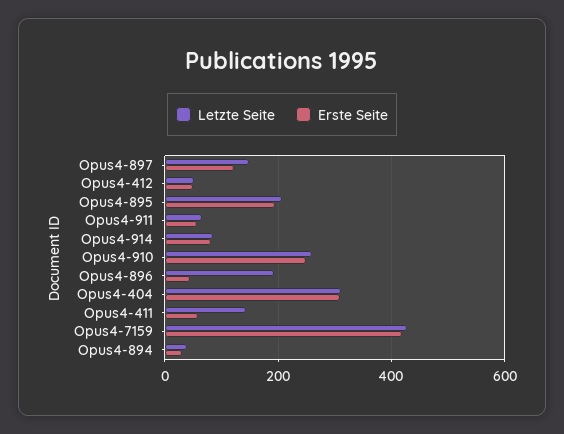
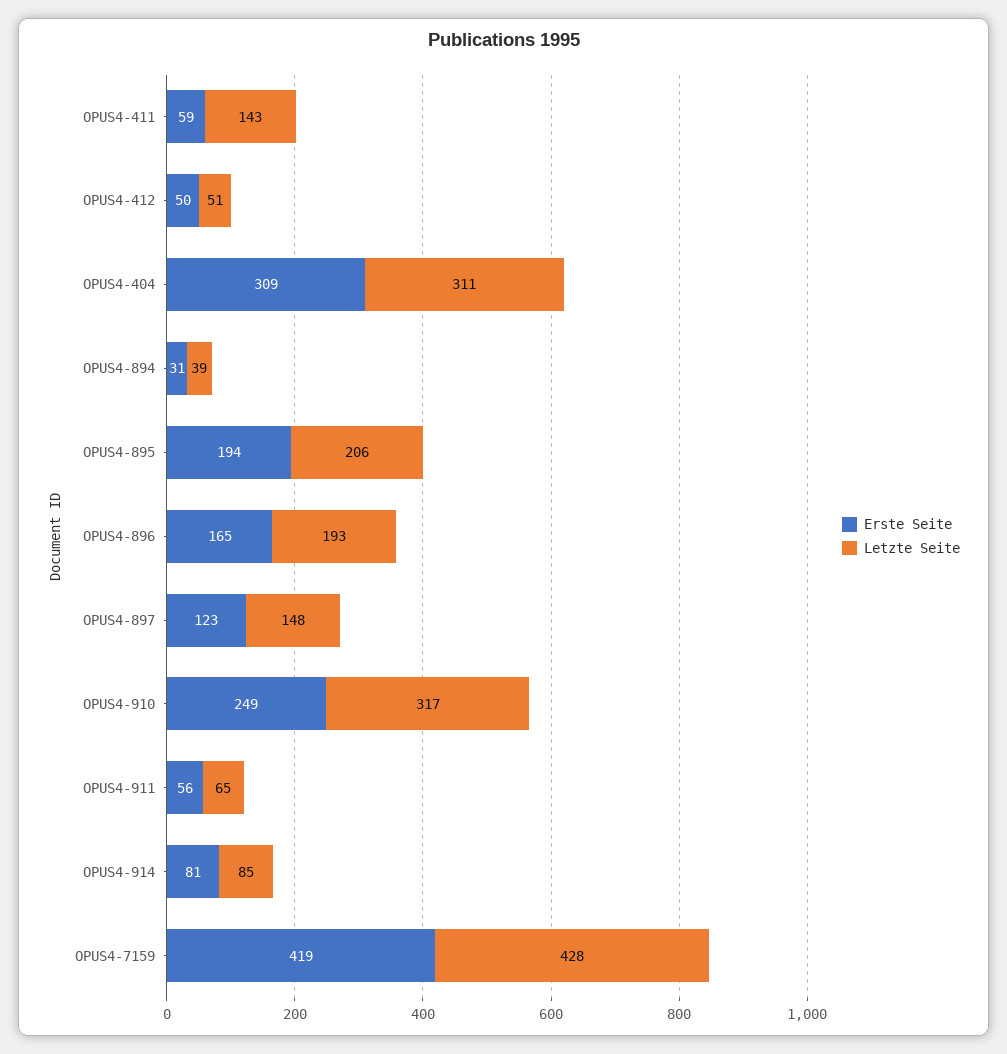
Letzte Seite, Opus4-910: 260 -> 317
Erste Seite, Opus4-896: 40 -> 165

